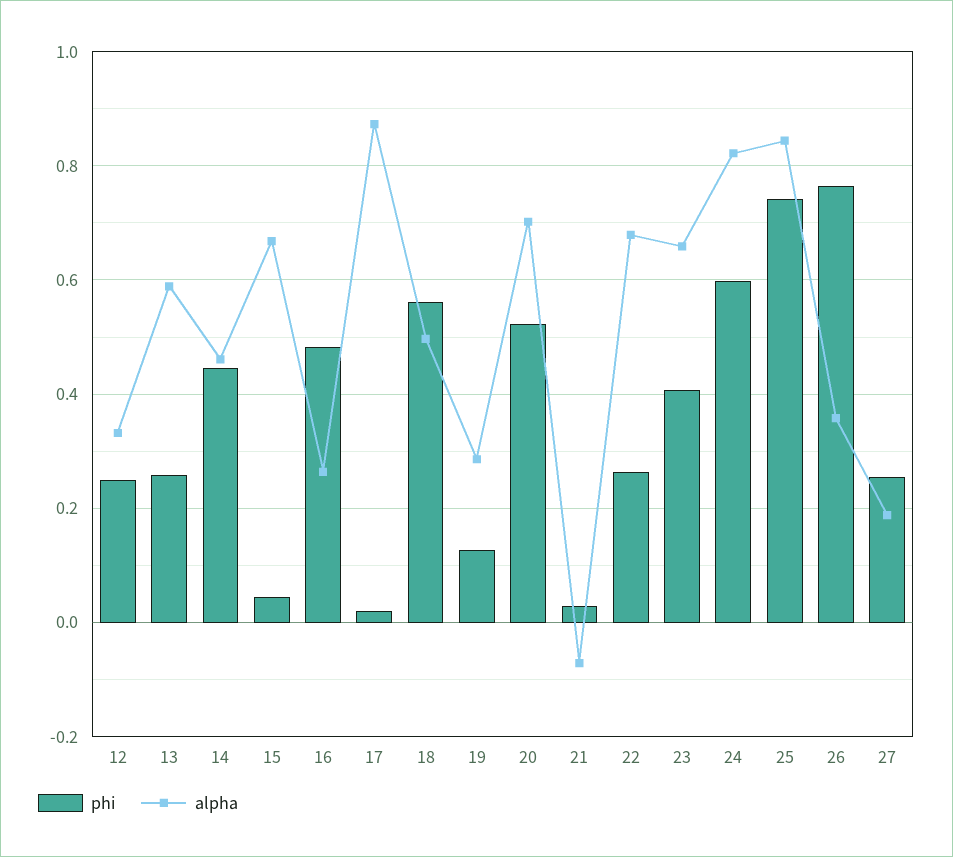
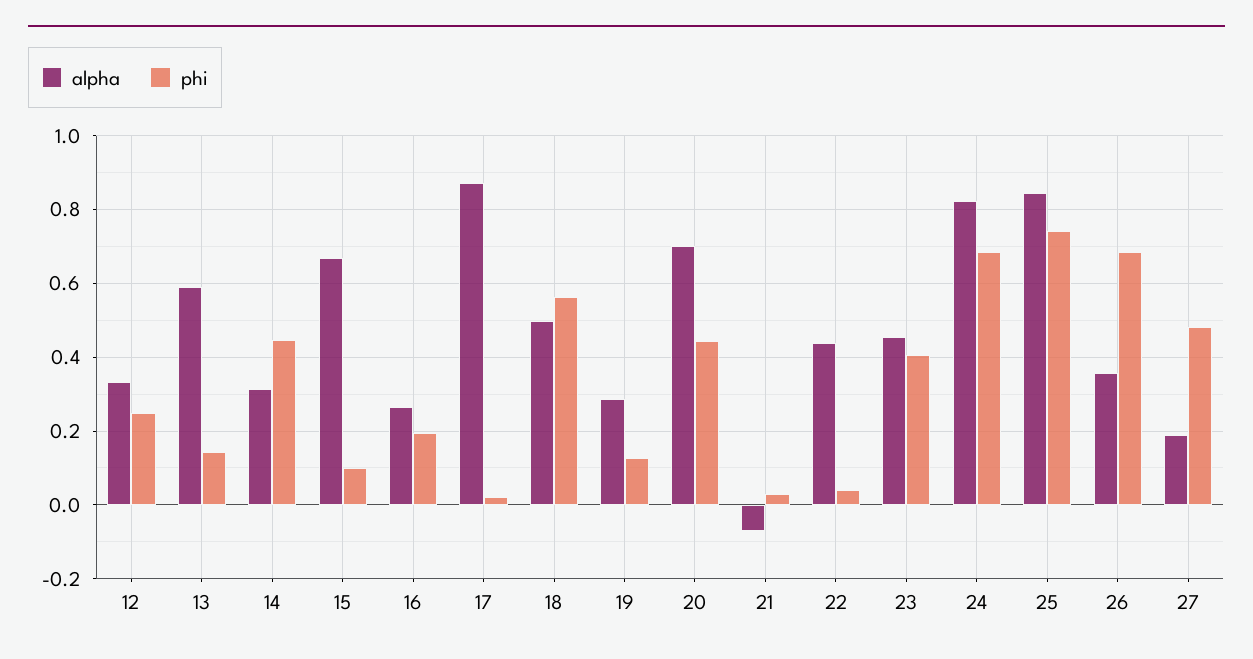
phi, 13: 0.26 -> 0.14
alpha, 14: 0.46 -> 0.32
phi, 15: 0.04 -> 0.1
phi, 16: 0.48 -> 0.2
phi, 20: 0.52 -> 0.44
phi, 22: 0.26 -> 0.04
alpha, 22: 0.68 -> 0.44
alpha, 23: 0.66 -> 0.46
phi, 24: 0.6 -> 0.68
phi, 26: 0.76 -> 0.68
phi, 27: 0.26 -> 0.48

